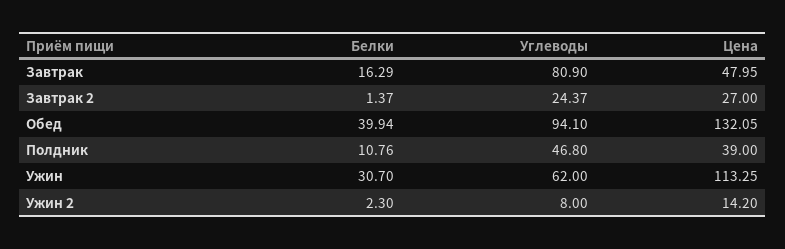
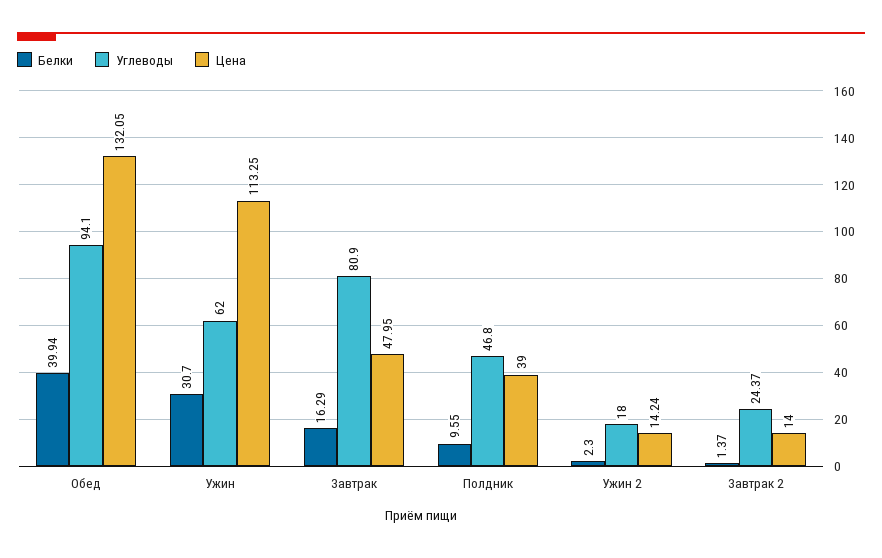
Цена, Завтрак 2: 27 -> 14
Белки, Полдник: 10.76 -> 9.55
Углеводы, Ужин 2: 8 -> 18
Цена, Ужин 2: 14.2 -> 14.24

